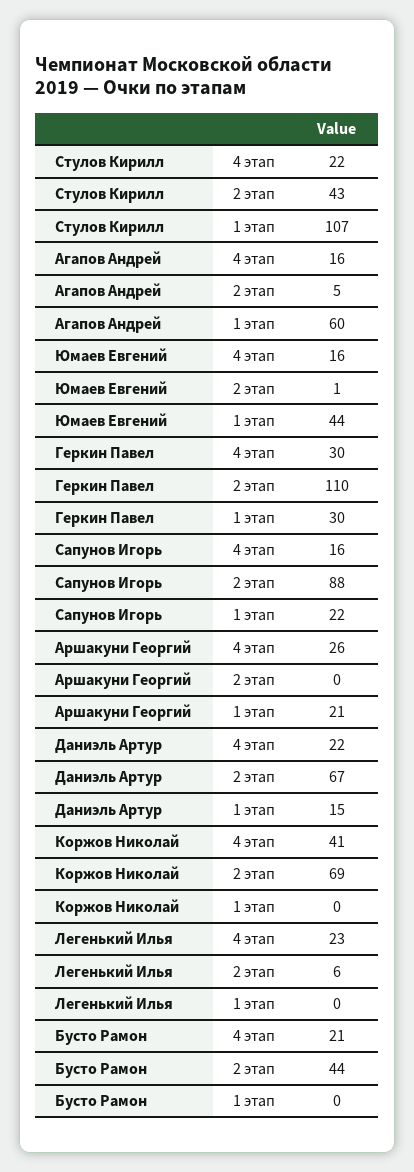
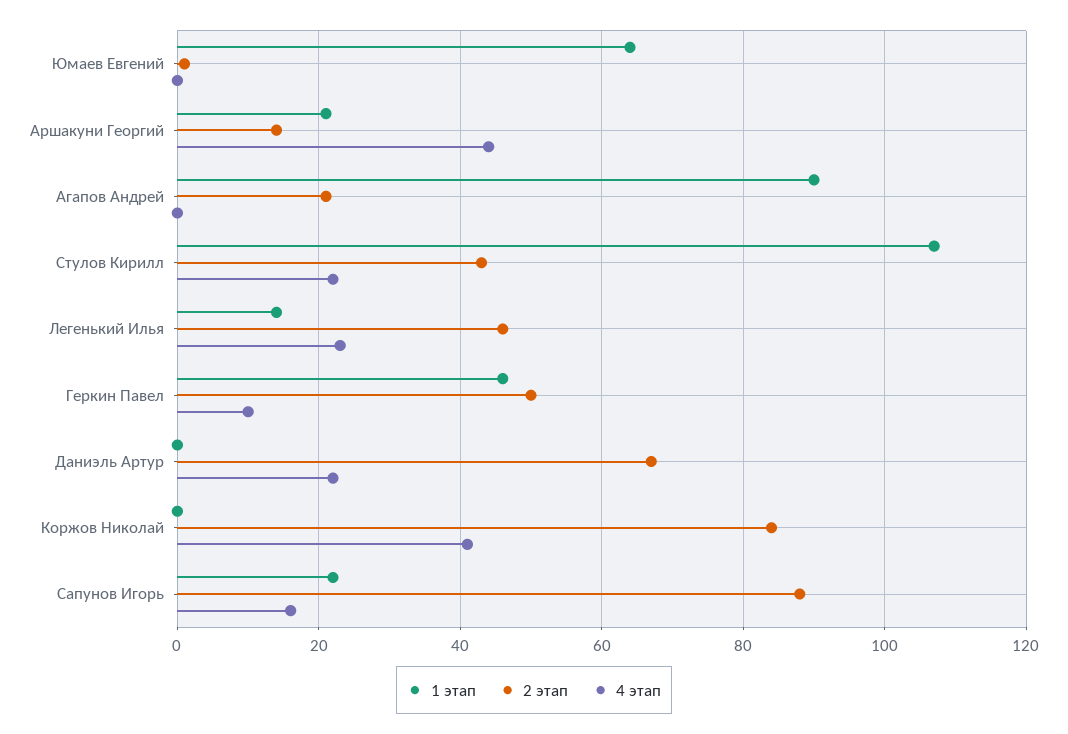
4 этап, Агапов Андрей: 16 -> 0
2 этап, Агапов Андрей: 5 -> 20
1 этап, Агапов Андрей: 60 -> 90
4 этап, Юмаев Евгений: 16 -> 0
1 этап, Юмаев Евгений: 44 -> 65
4 этап, Геркин Павел: 30 -> 10
2 этап, Геркин Павел: 110 -> 50
1 этап, Геркин Павел: 30 -> 45
4 этап, Аршакуни Георгий: 26 -> 45
2 этап, Аршакуни Георгий: 0 -> 15
1 этап, Даниэль Артур: 15 -> 0
2 этап, Коржов Николай: 69 -> 85
2 этап, Легенький Илья: 6 -> 45
1 этап, Легенький Илья: 0 -> 15
4 этап, Бусто Рамон: 21 -> none
2 этап, Бусто Рамон: 44 -> none
1 этап, Бусто Рамон: 0 -> none

